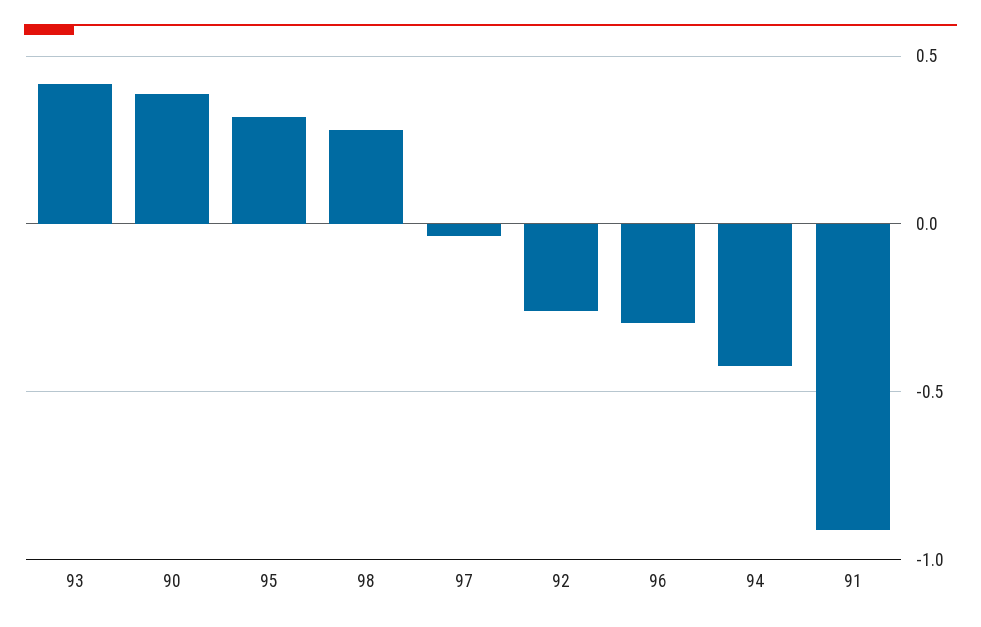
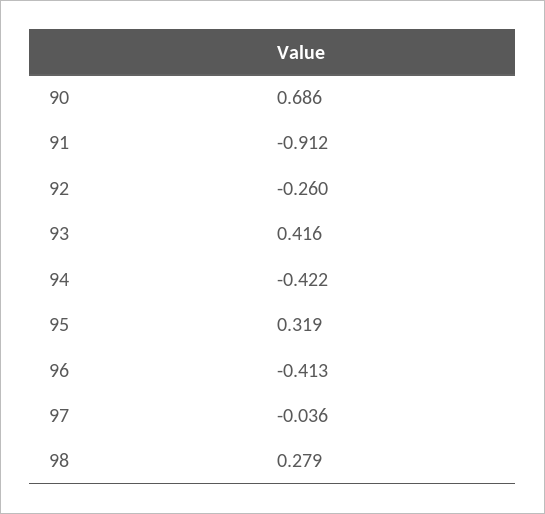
90: 0.4 -> 0.686
96: -0.3 -> -0.413

